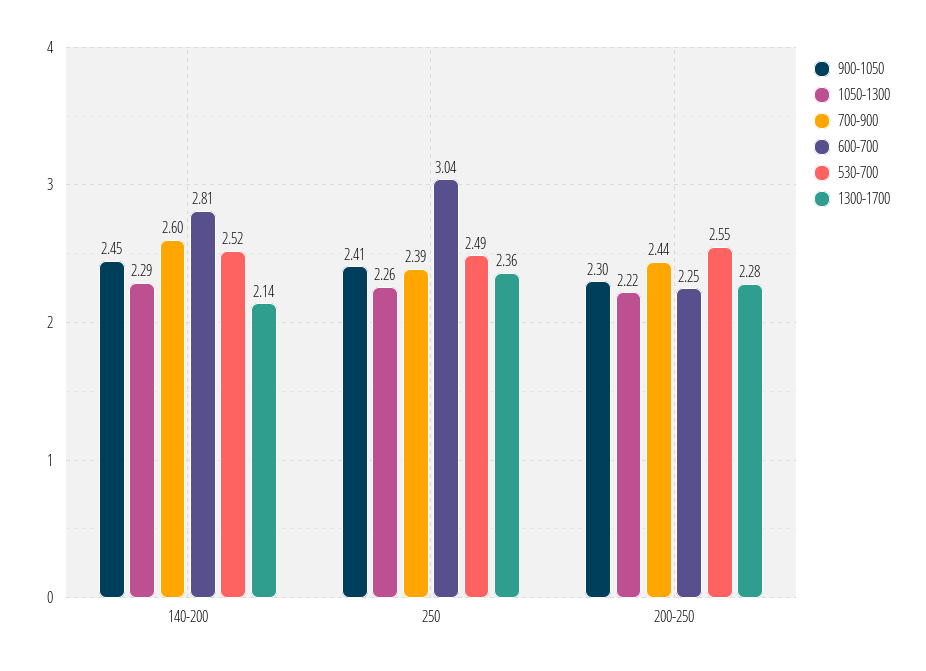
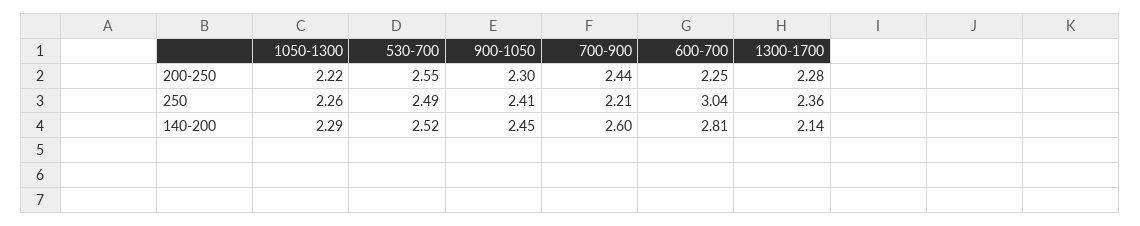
700-900, 250: 2.39 -> 2.21

